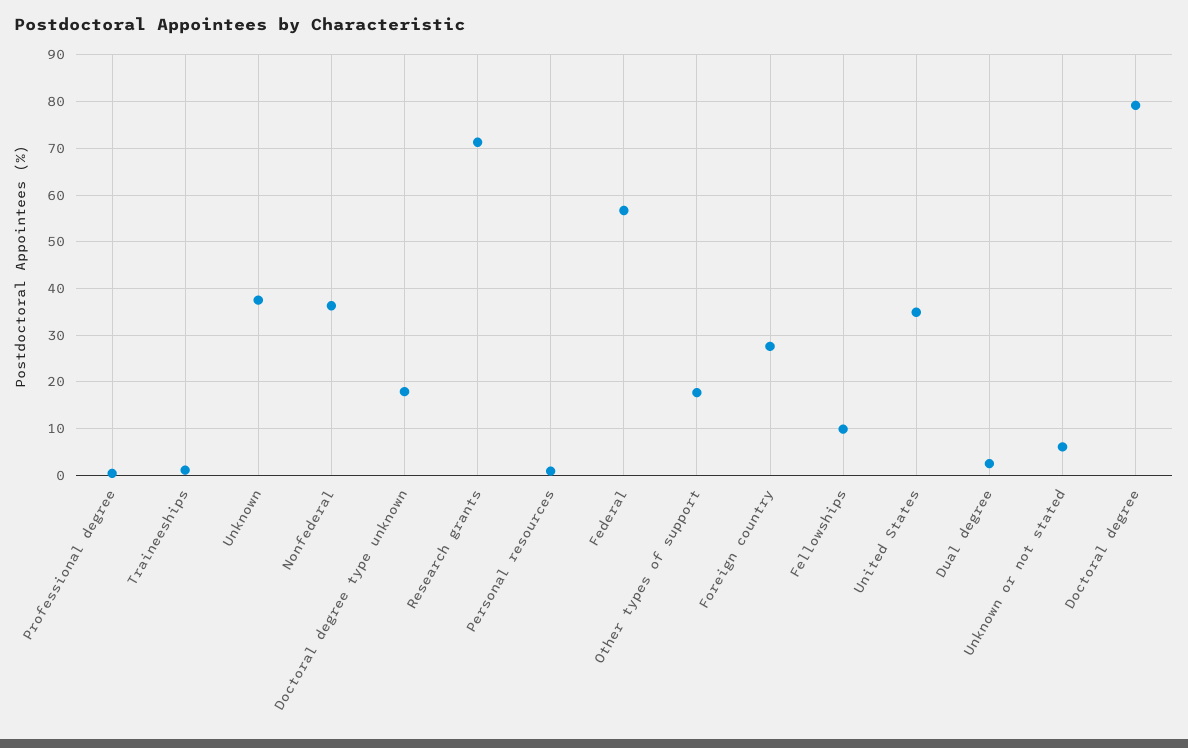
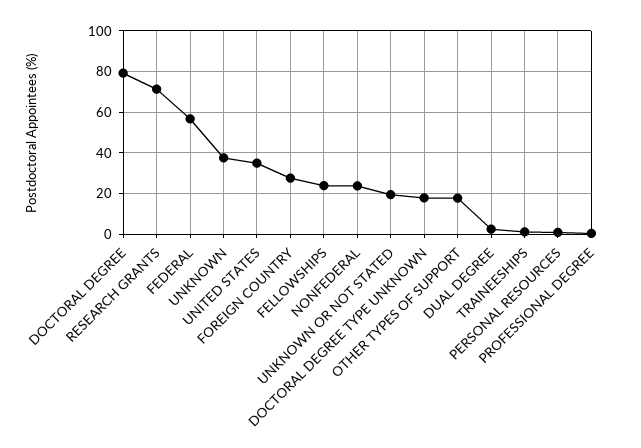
Nonfederal: 36 -> 25
Fellowships: 10 -> 25
Unknown or not stated: 6 -> 20

